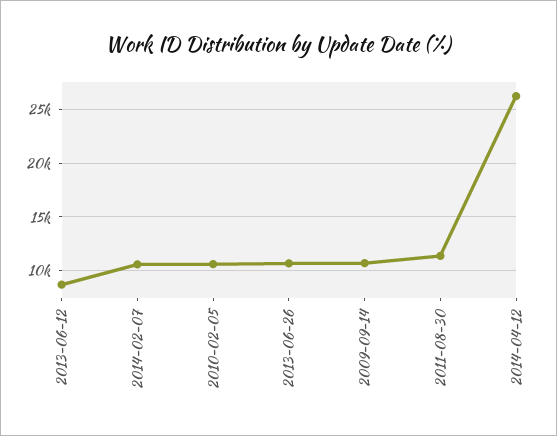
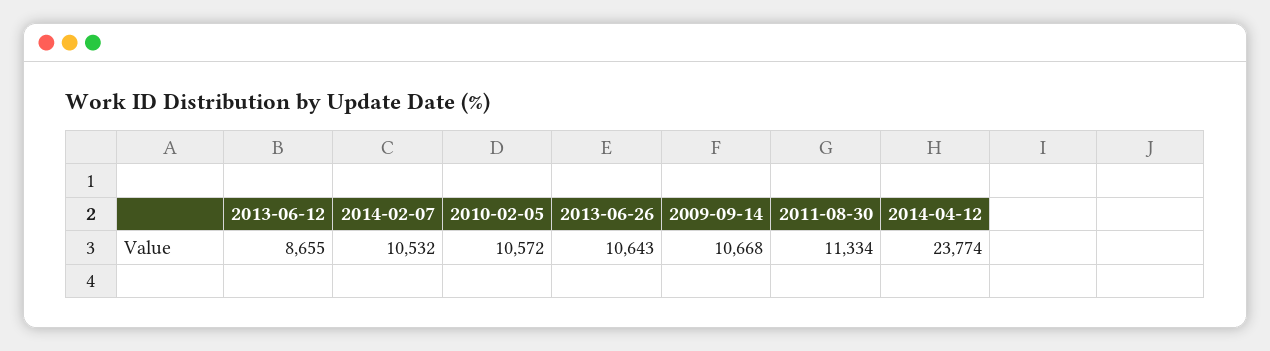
2014-04-12: 26000 -> 23774

